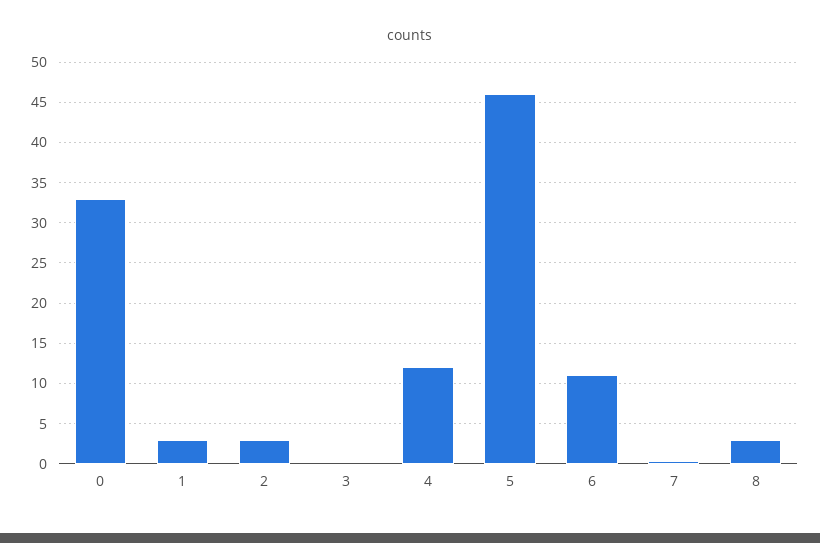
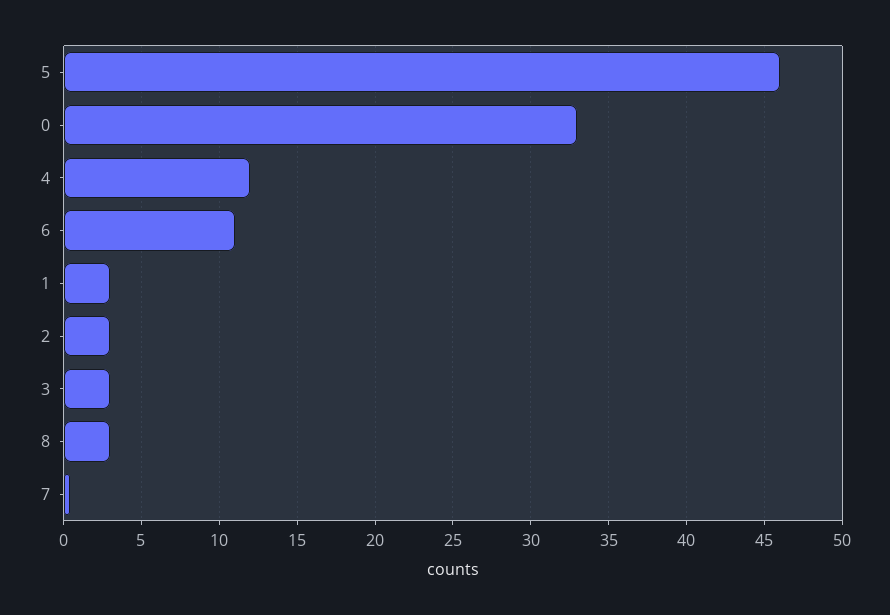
3: 0 -> 3

